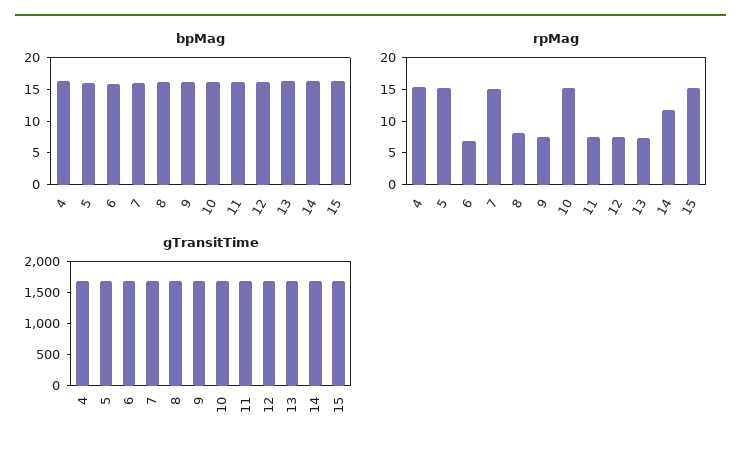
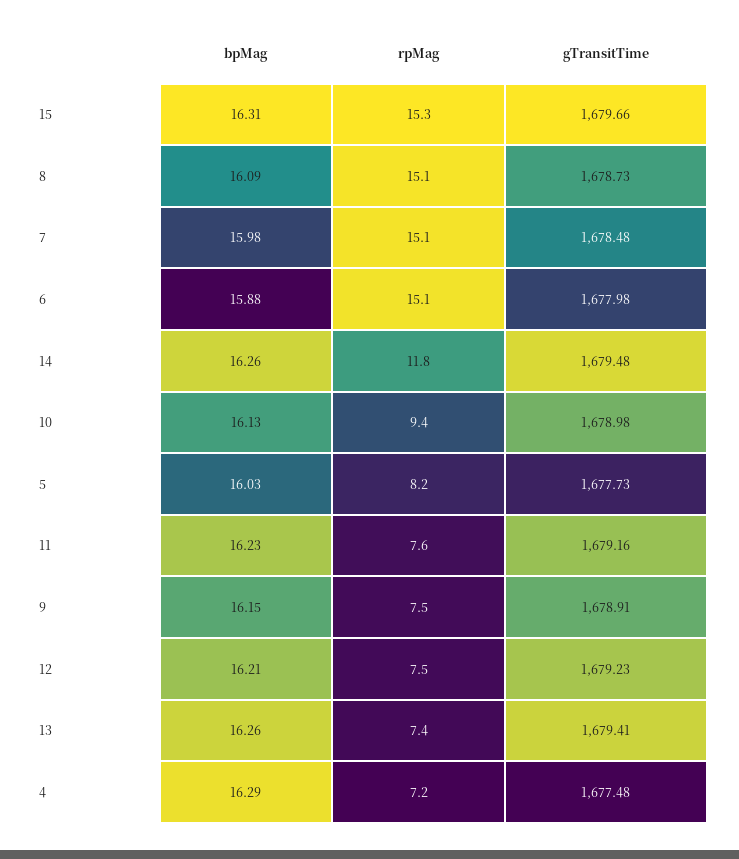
rpMag, 4: 15 -> 7.2
rpMag, 5: 15 -> 8.2
rpMag, 6: 7.5 -> 15.1
rpMag, 8: 7.5 -> 15.1
rpMag, 10: 15 -> 9.4

